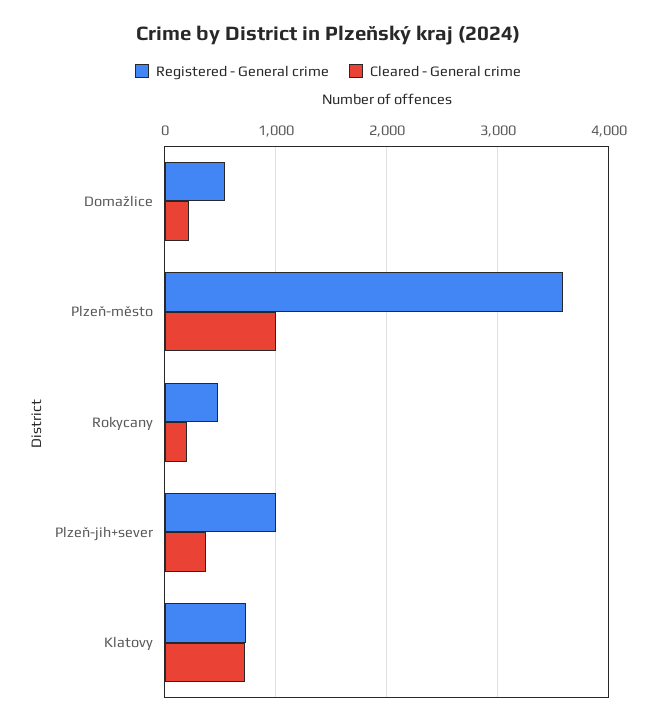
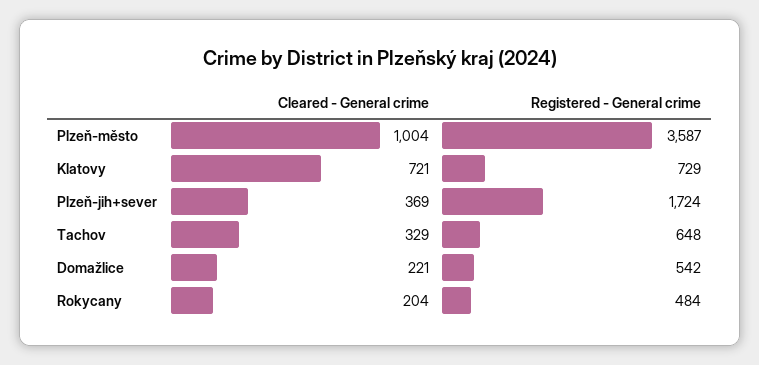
Registered - General crime, Plzeň-jih+sever: 1000 -> 1724
Cleared - General crime, Tachov: none -> 329
Registered - General crime, Tachov: none -> 648

